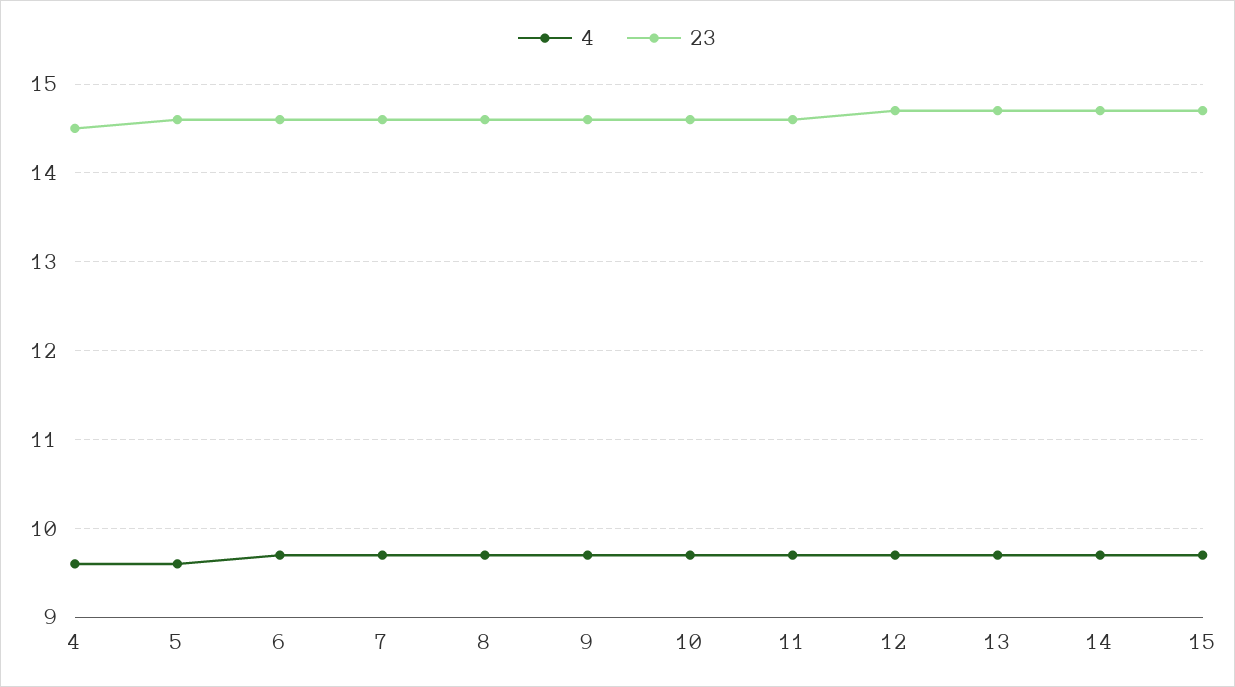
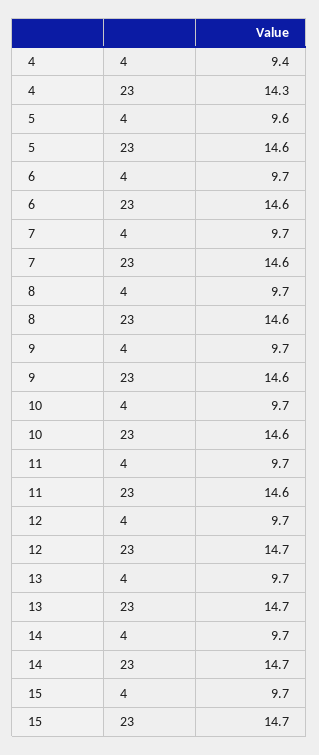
4, 4: 9.6 -> 9.4
23, 4: 14.5 -> 14.3

